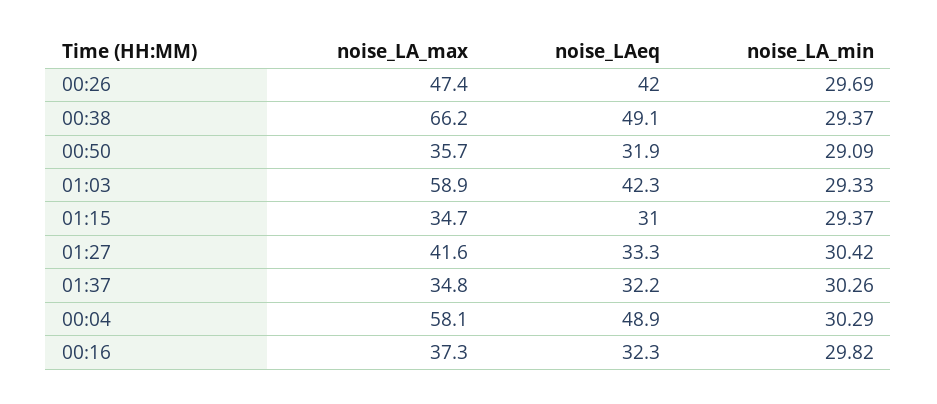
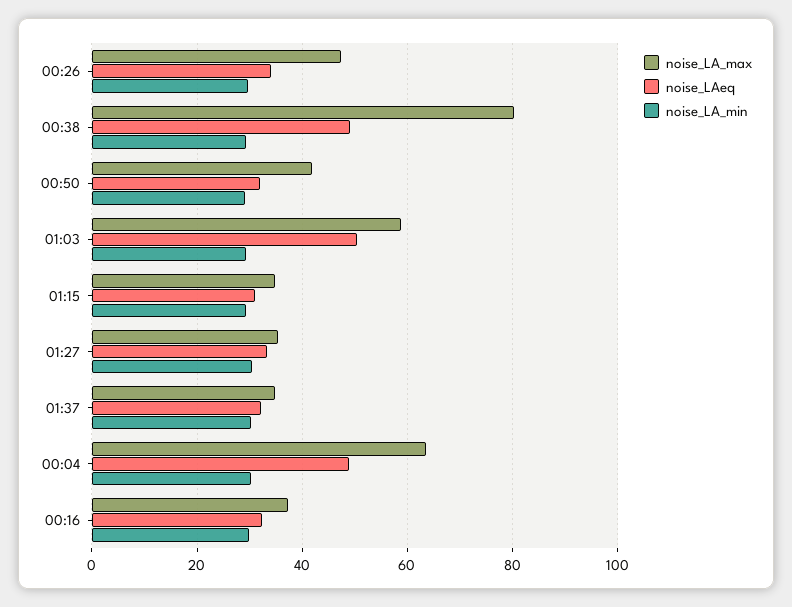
noise_LAeq, 00:26: 42 -> 34
noise_LA_max, 00:38: 66.2 -> 80
noise_LA_max, 00:50: 35.7 -> 42
noise_LAeq, 01:03: 42.3 -> 50
noise_LA_max, 01:27: 41.6 -> 36
noise_LA_max, 00:04: 58.1 -> 64

